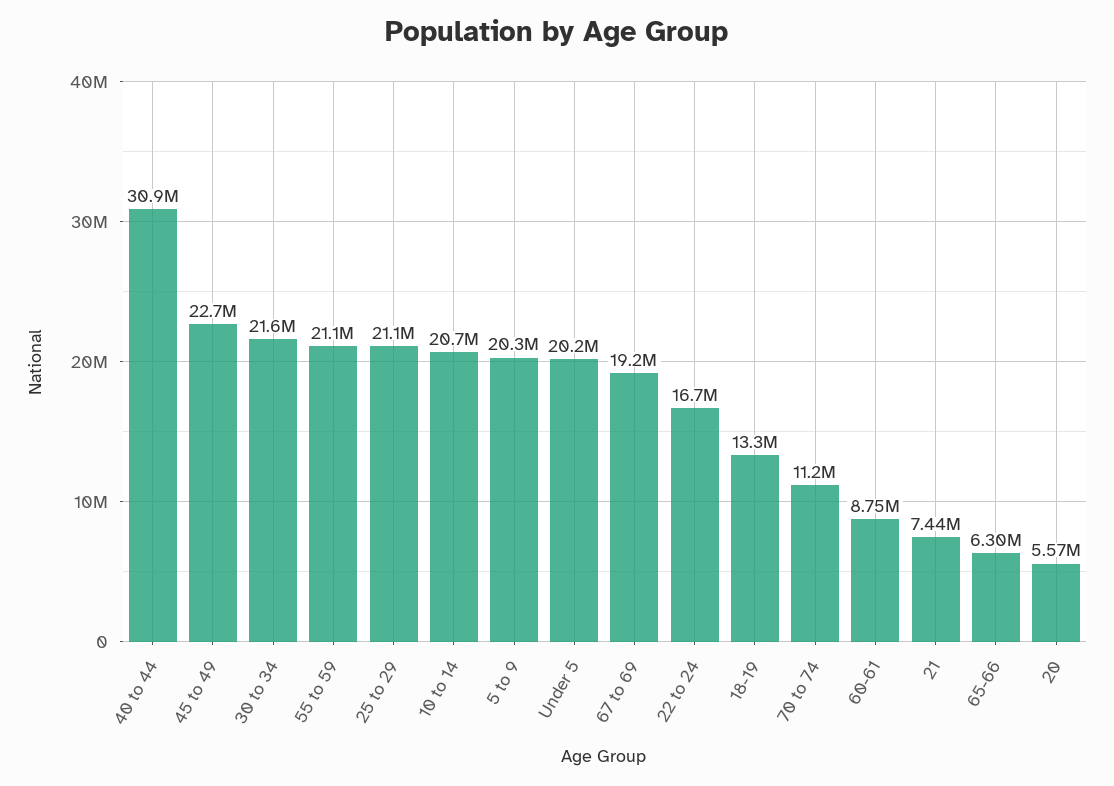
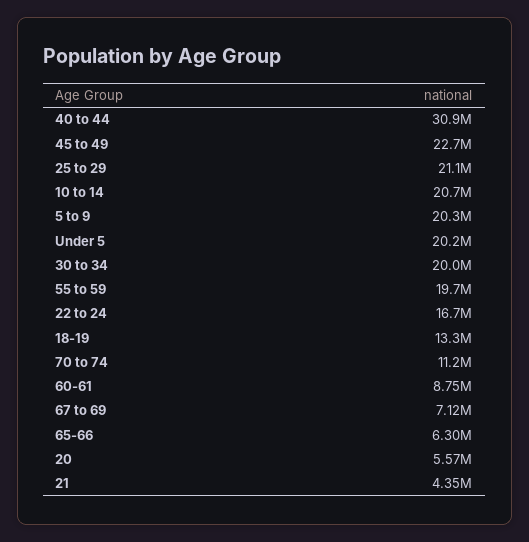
30 to 34: 21600000 -> 20000000
55 to 59: 21100000 -> 19700000
67 to 69: 19200000 -> 7120000
21: 7440000 -> 4350000

